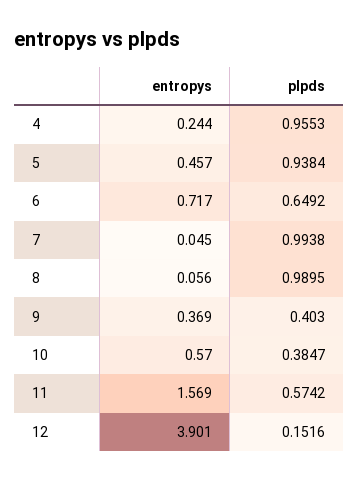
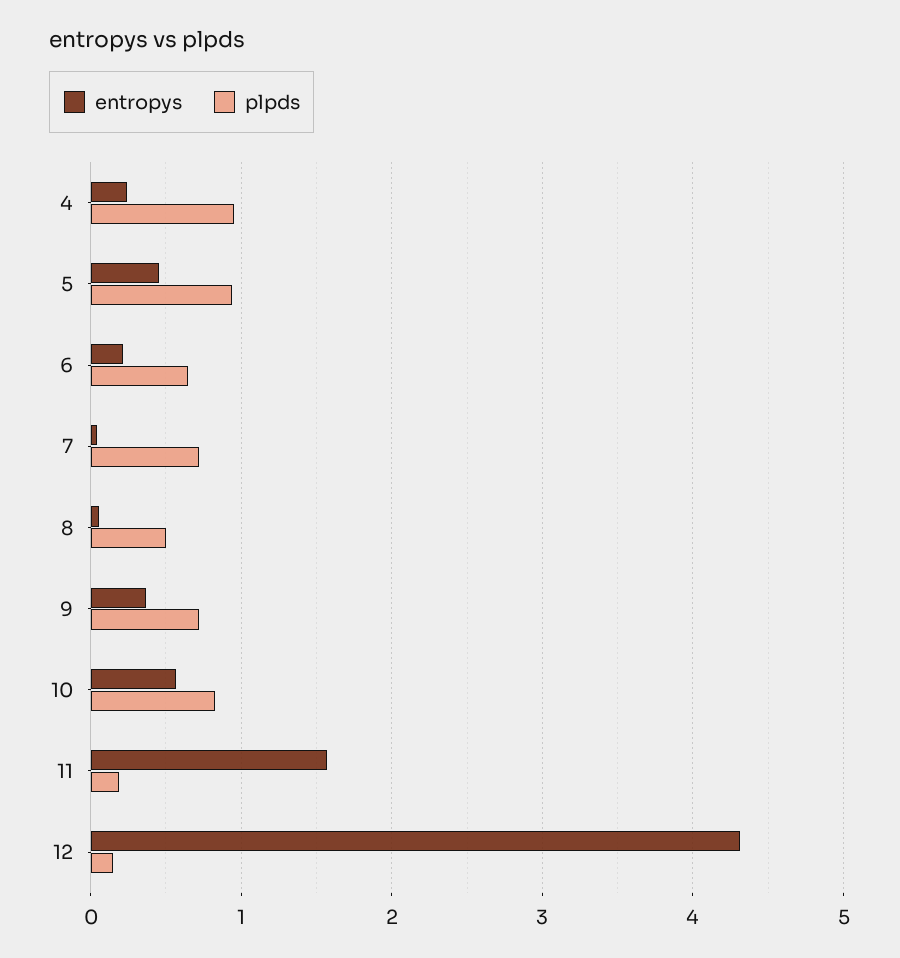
entropys, 6: 0.717 -> 0.2
plpds, 7: 0.9938 -> 0.7
plpds, 8: 0.9895 -> 0.5
plpds, 9: 0.403 -> 0.7
plpds, 10: 0.3847 -> 0.8
plpds, 11: 0.5742 -> 0.2
entropys, 12: 3.901 -> 4.3

